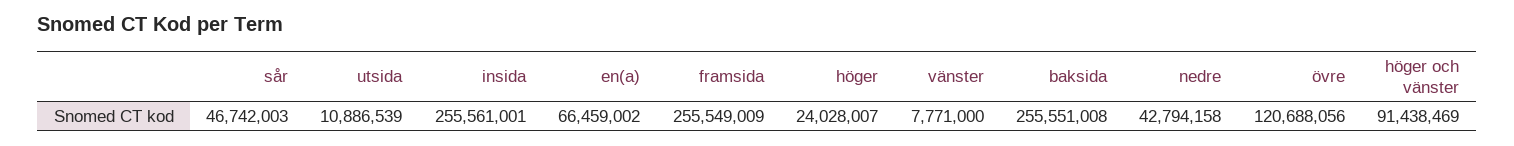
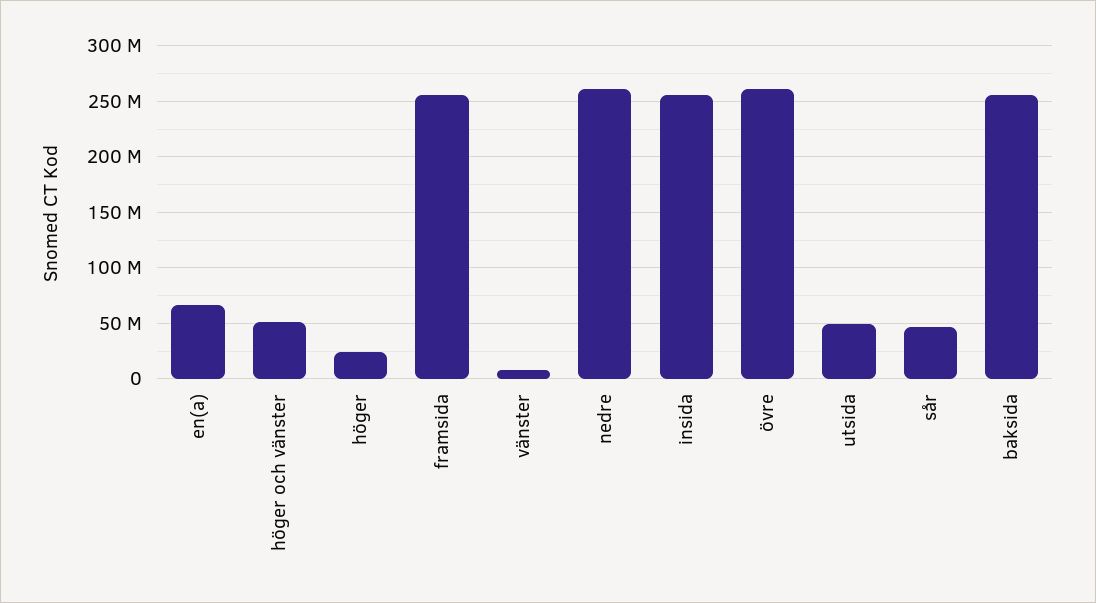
utsida: 10886539 -> 50000000
nedre: 42794158 -> 260000000
övre: 120688056 -> 260000000
höger och vänster: 91438469 -> 50000000

